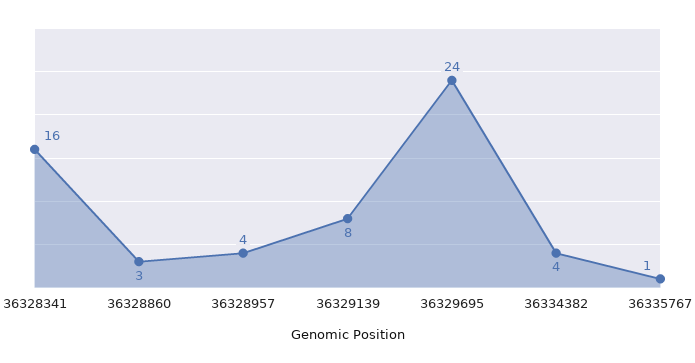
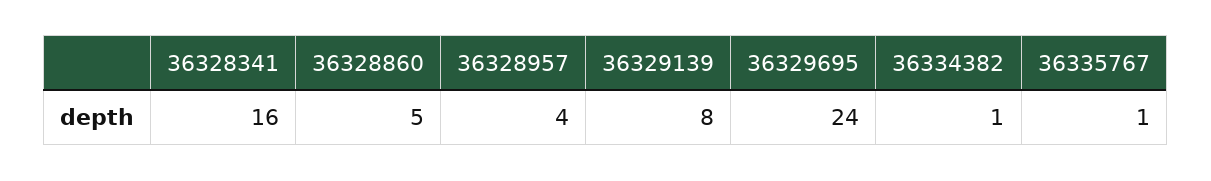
36328860: 3 -> 5
36334382: 4 -> 1

